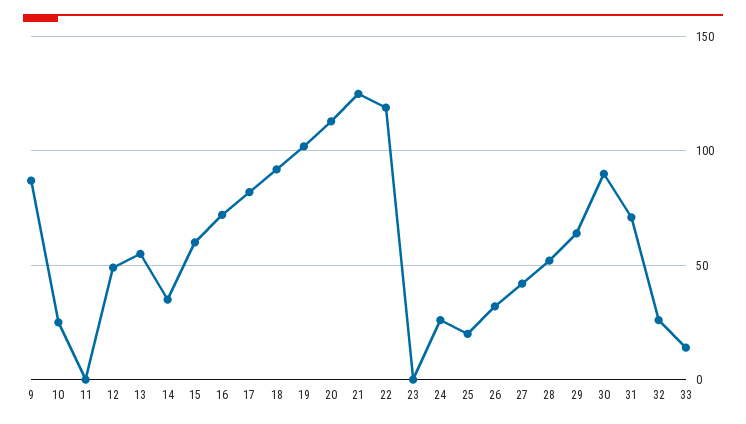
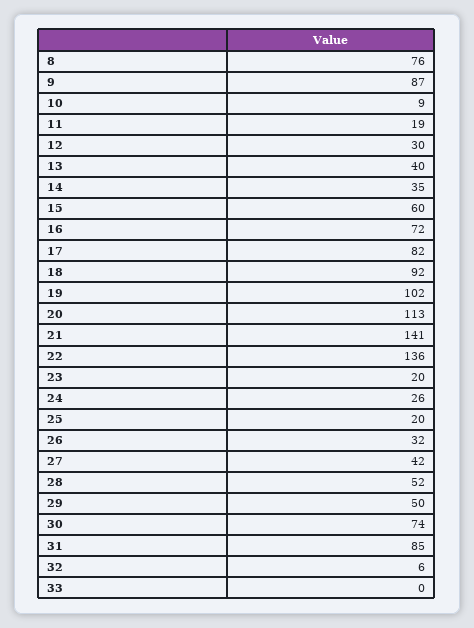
10: 25 -> 9
11: 0 -> 19
12: 50 -> 30
13: 55 -> 40
21: 125 -> 141
22: 120 -> 136
23: 0 -> 20
29: 65 -> 50
30: 90 -> 74
31: 70 -> 85
32: 25 -> 6
33: 15 -> 0
8: none -> 76

